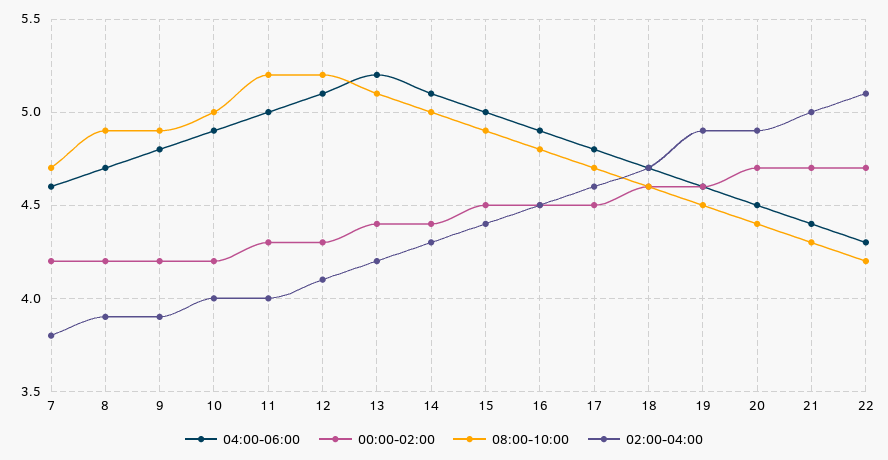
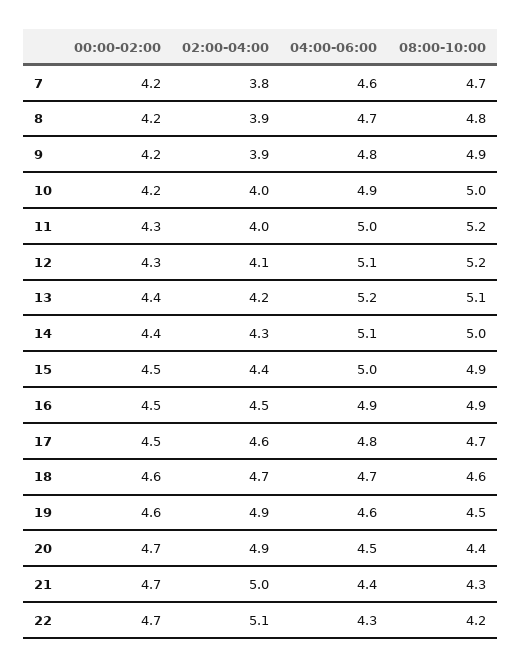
08:00-10:00, 8: 4.9 -> 4.8
08:00-10:00, 16: 4.8 -> 4.9

